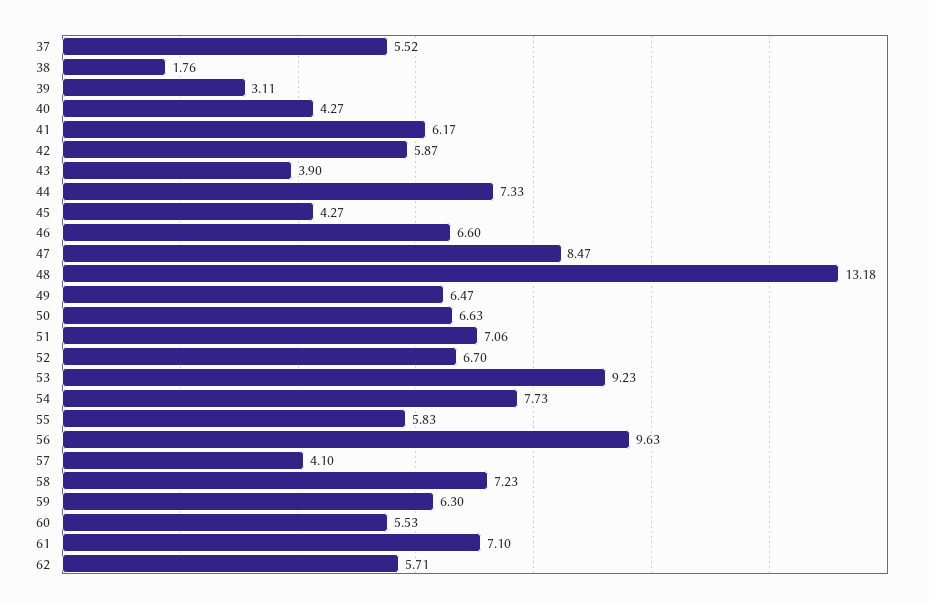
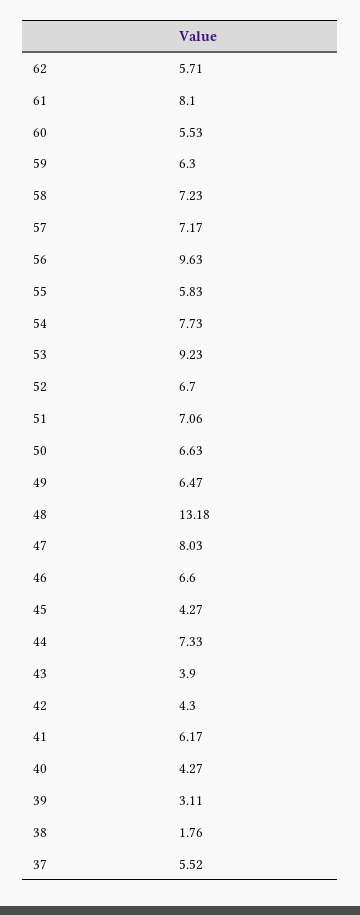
42: 5.87 -> 4.3
47: 8.47 -> 8.03
57: 4.1 -> 7.17
61: 7.1 -> 8.1

